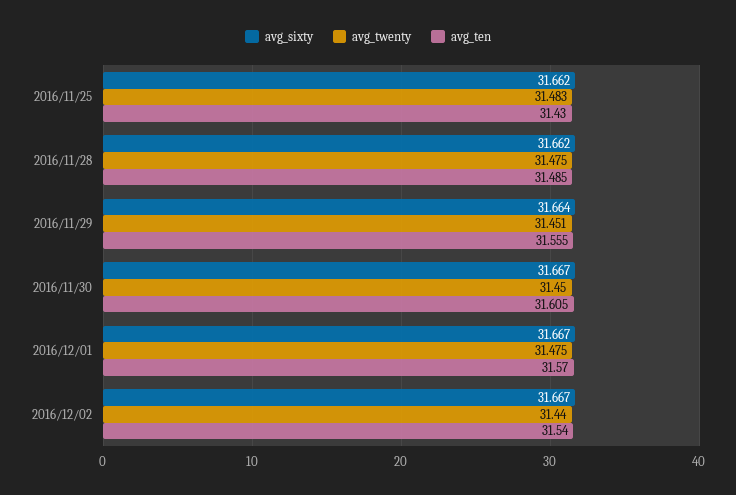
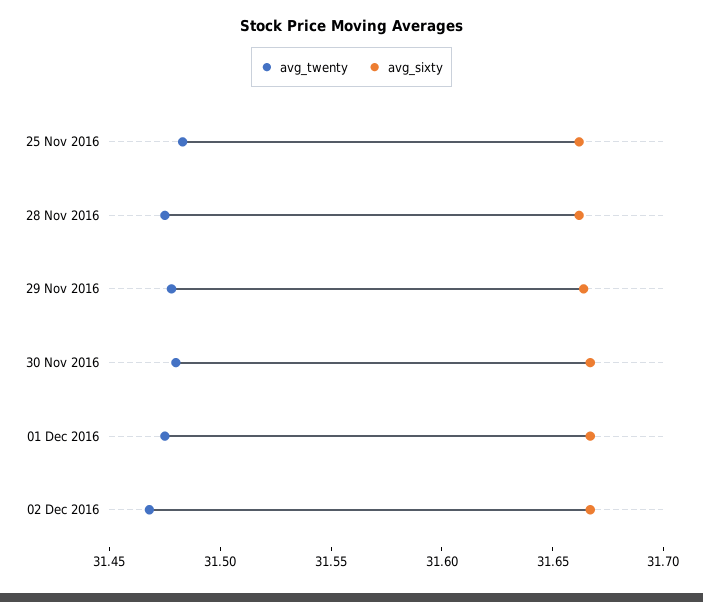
avg_ten, 2016/11/25: 31.43 -> none
avg_ten, 2016/11/28: 31.485 -> none
avg_twenty, 2016/11/29: 31.451 -> 31.48
avg_ten, 2016/11/29: 31.555 -> none
avg_twenty, 2016/11/30: 31.45 -> 31.48
avg_ten, 2016/11/30: 31.605 -> none
avg_ten, 2016/12/01: 31.57 -> none
avg_twenty, 2016/12/02: 31.44 -> 31.47
avg_ten, 2016/12/02: 31.54 -> none

